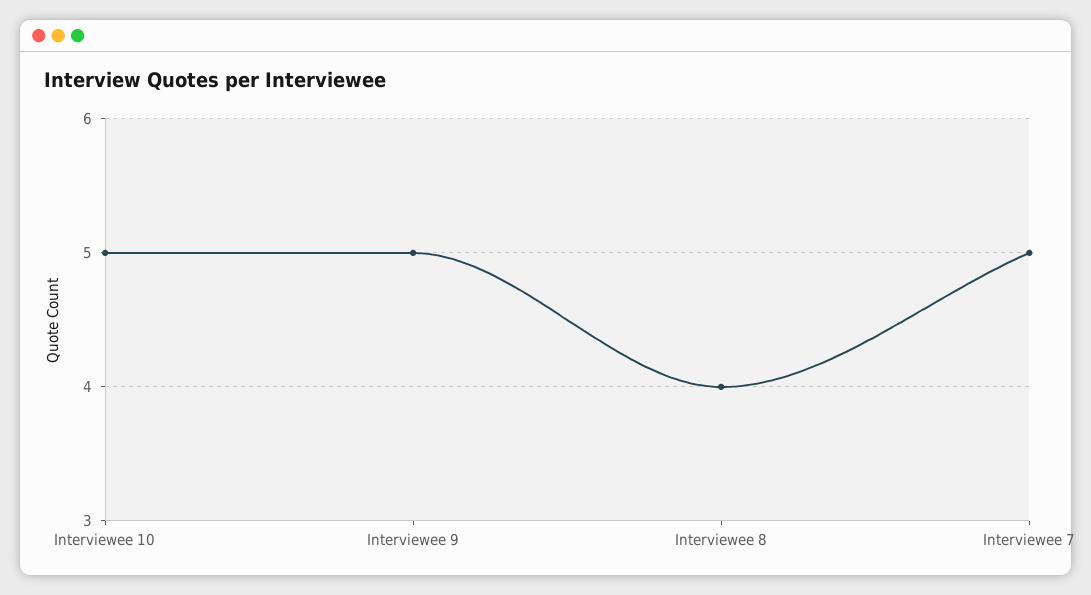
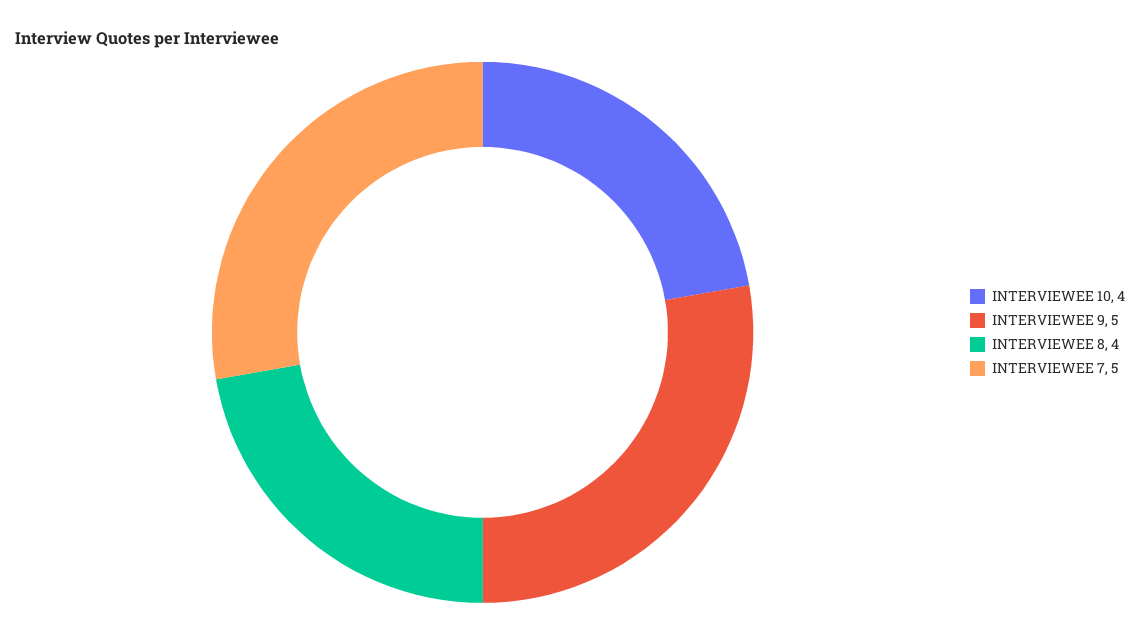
Interviewee 10: 5 -> 4

